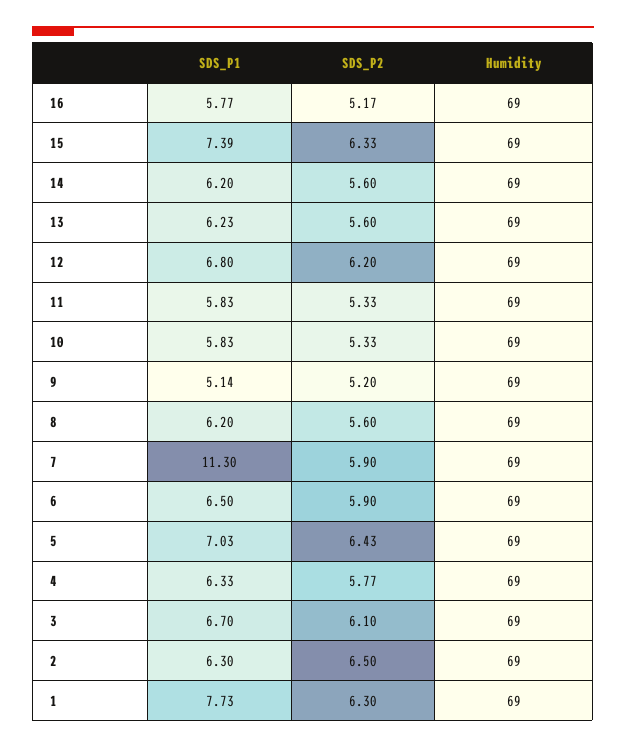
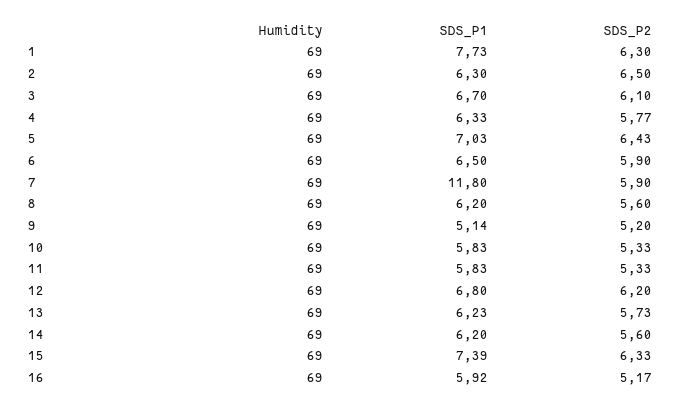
SDS_P1, 16: 5.77 -> 5.92
SDS_P2, 13: 5.6 -> 5.73
SDS_P1, 7: 11.3 -> 11.8

